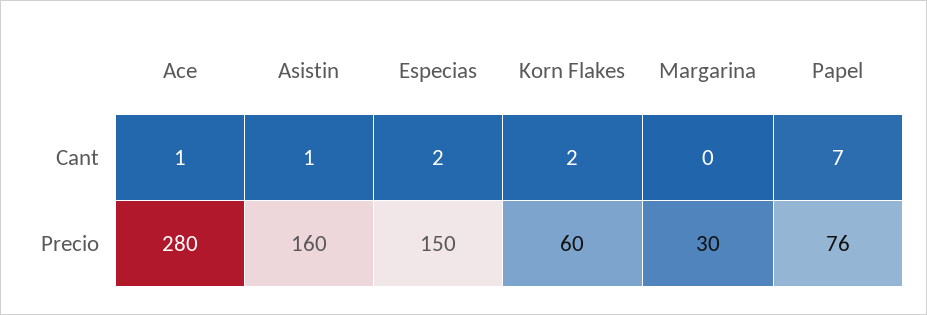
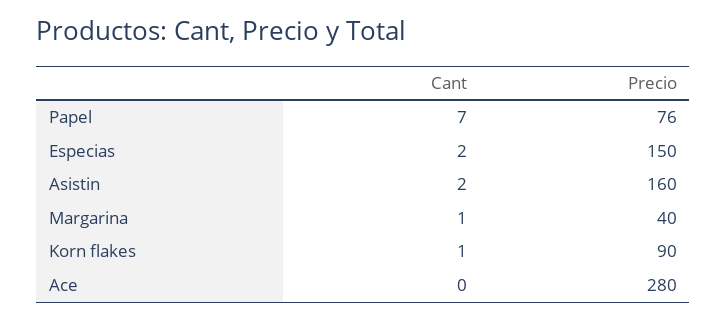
Ace, Cant: 1 -> 0
Asistin, Cant: 1 -> 2
Korn Flakes, Cant: 2 -> 1
Margarina, Cant: 0 -> 1
Korn Flakes, Precio: 60 -> 90
Margarina, Precio: 30 -> 40

